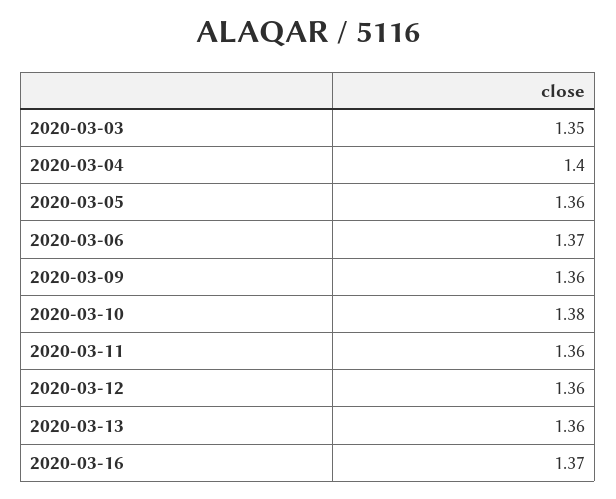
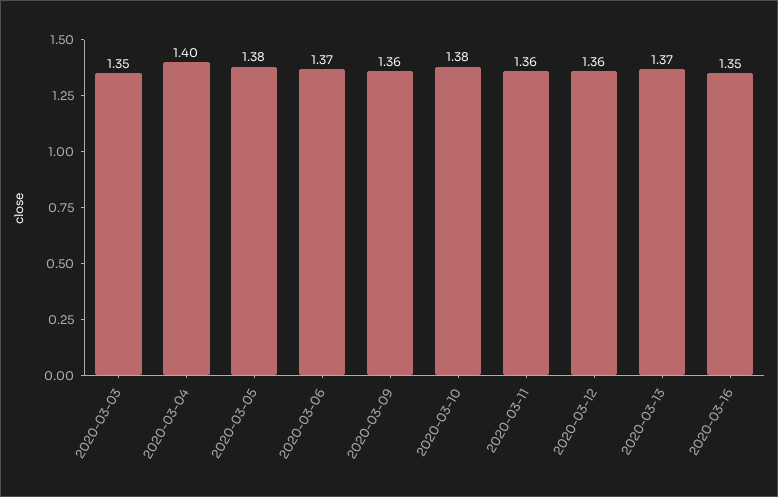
2020-03-05: 1.36 -> 1.38
2020-03-13: 1.36 -> 1.37
2020-03-16: 1.37 -> 1.35

